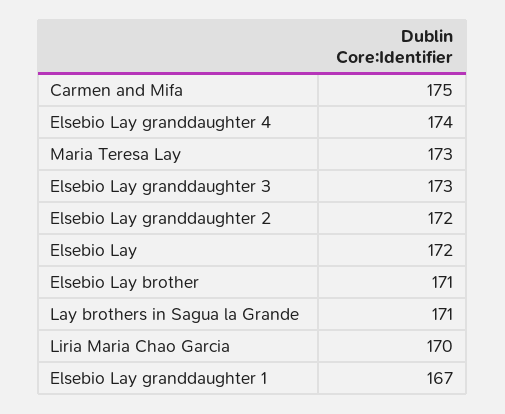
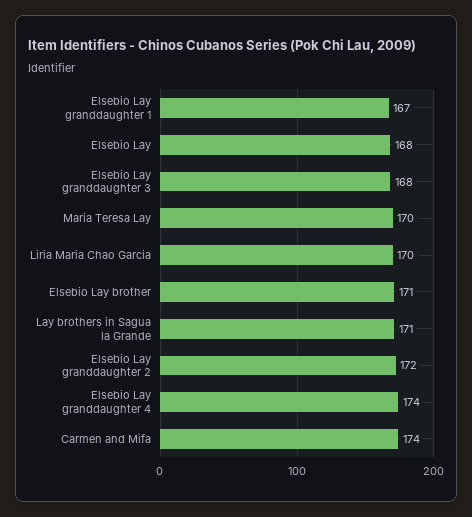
Carmen and Mifa: 175 -> 174
Maria Teresa Lay: 173 -> 170
Elsebio Lay granddaughter 3: 173 -> 168
Elsebio Lay: 172 -> 168

